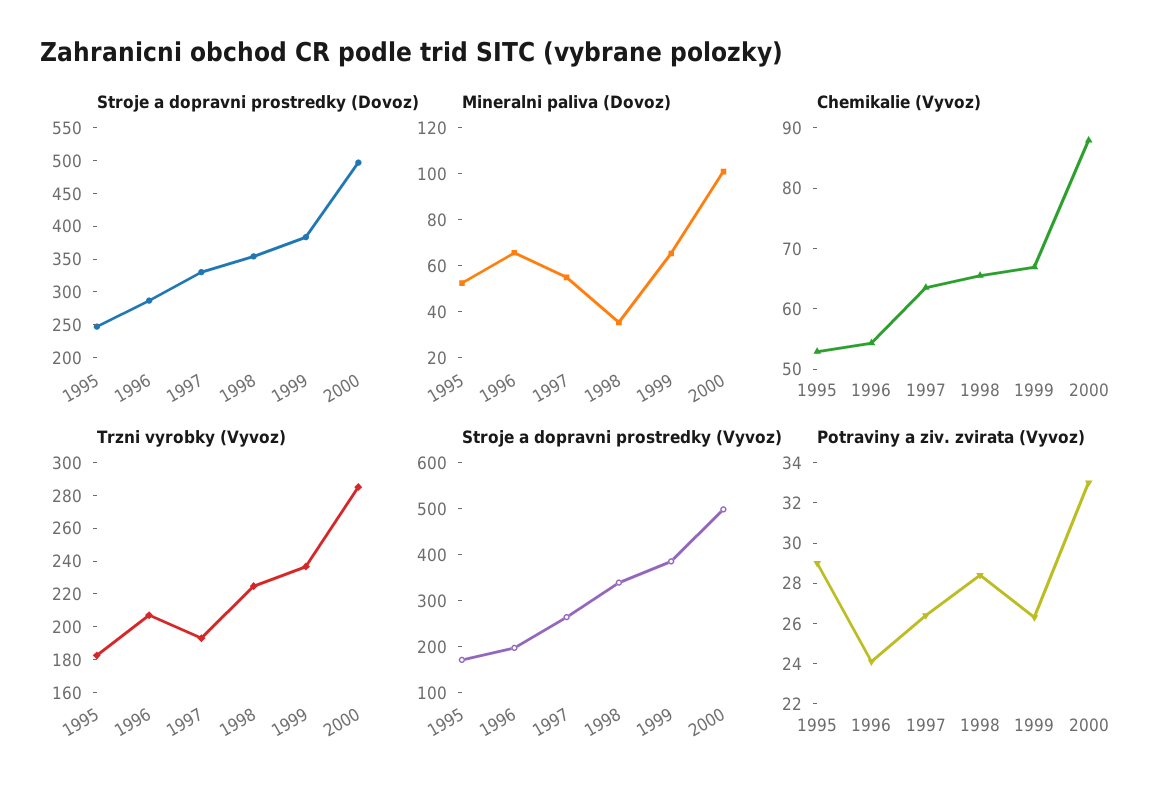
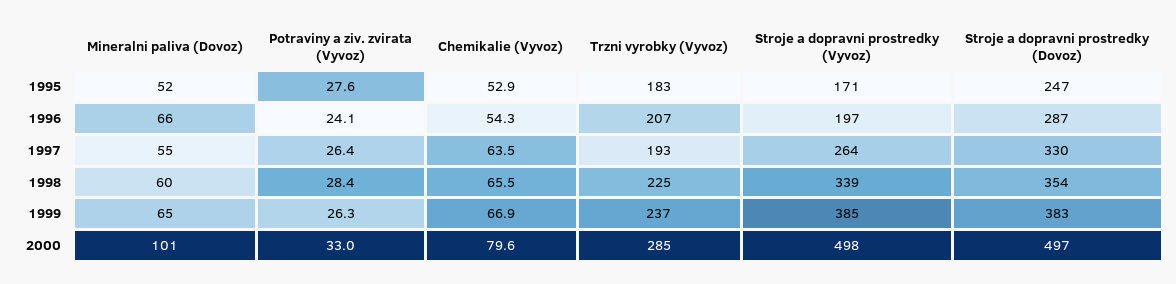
Mineralni paliva (Dovoz), 1998: 35 -> 60
Chemikalie (Vyvoz), 2000: 88 -> 79.6
Potraviny a ziv. zvirata (Vyvoz), 1995: 29 -> 27.6

